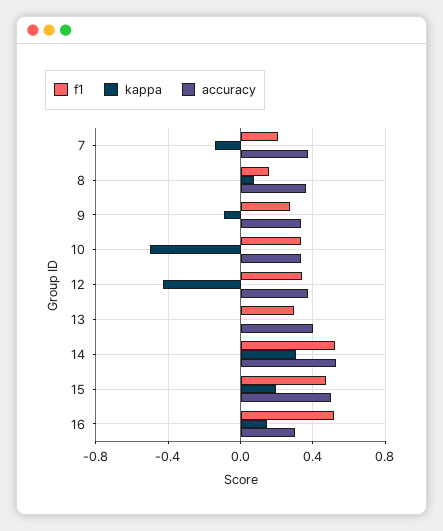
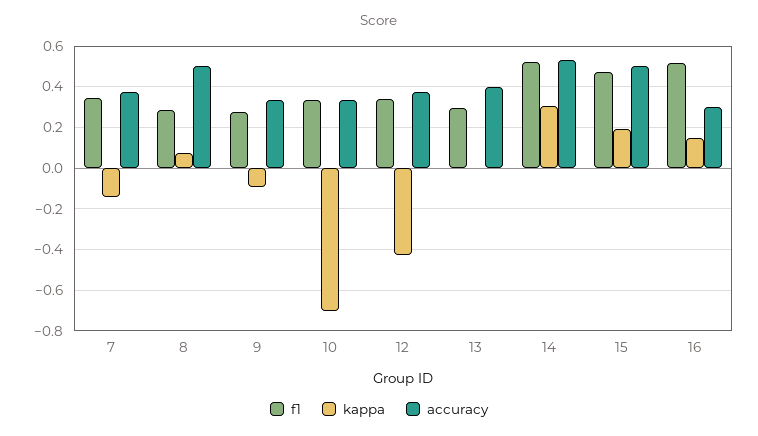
f1, 7: 0.2 -> 0.35
f1, 8: 0.15 -> 0.3
accuracy, 8: 0.35 -> 0.5
kappa, 10: -0.5 -> -0.7

